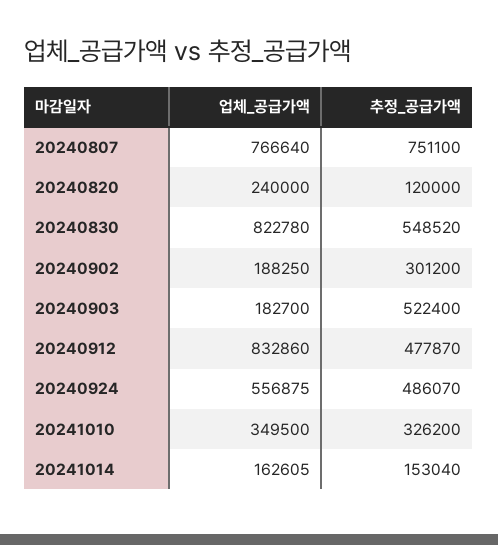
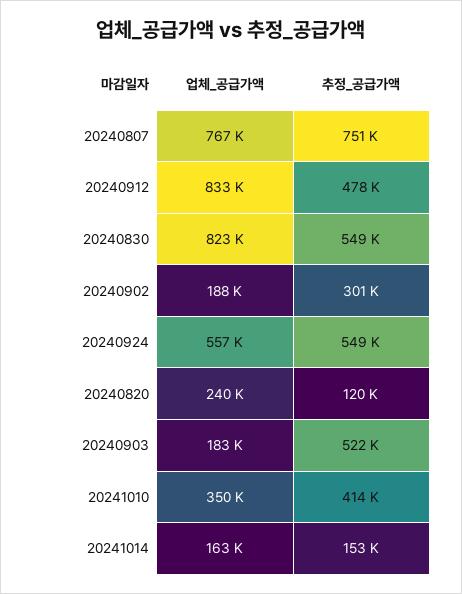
추정_공급가액, 20240924: 486070 -> 549000
추정_공급가액, 20241010: 326200 -> 414000

